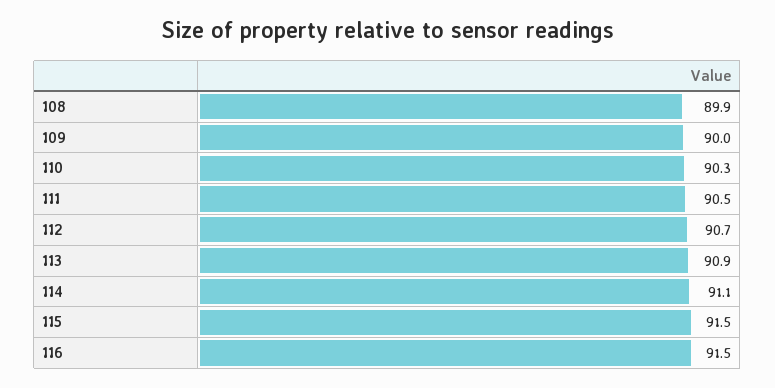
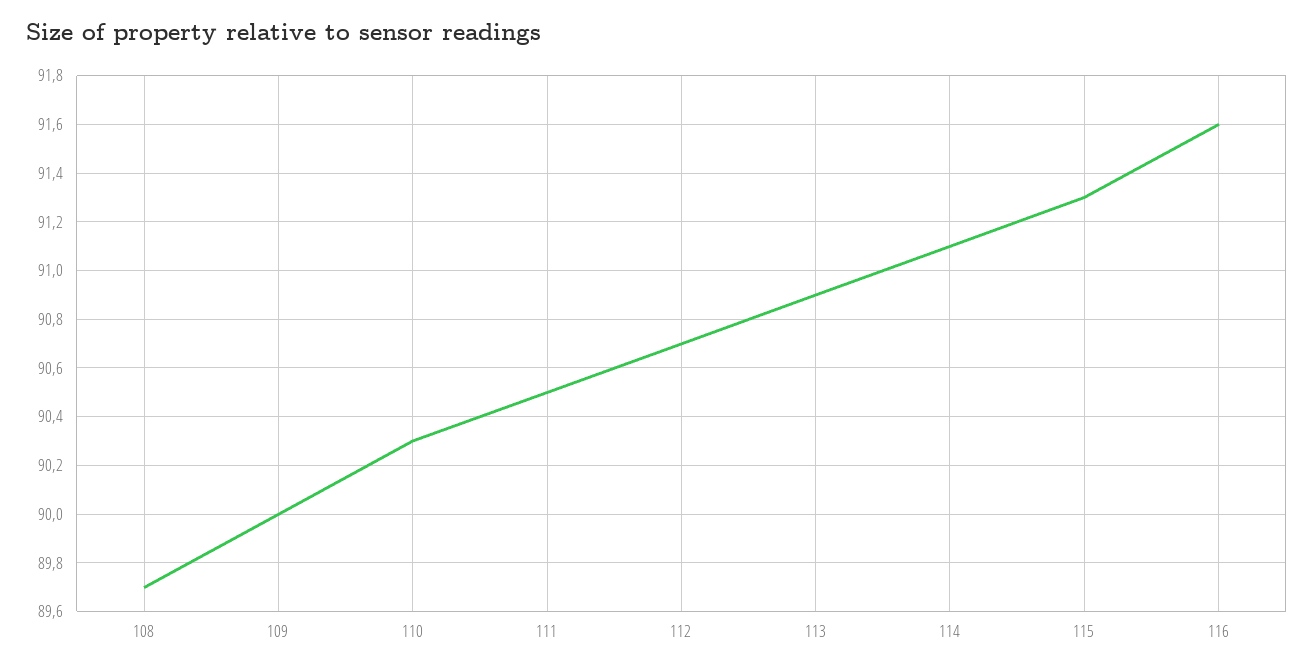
108: 89.9 -> 89.7
115: 91.5 -> 91.3
116: 91.5 -> 91.6

